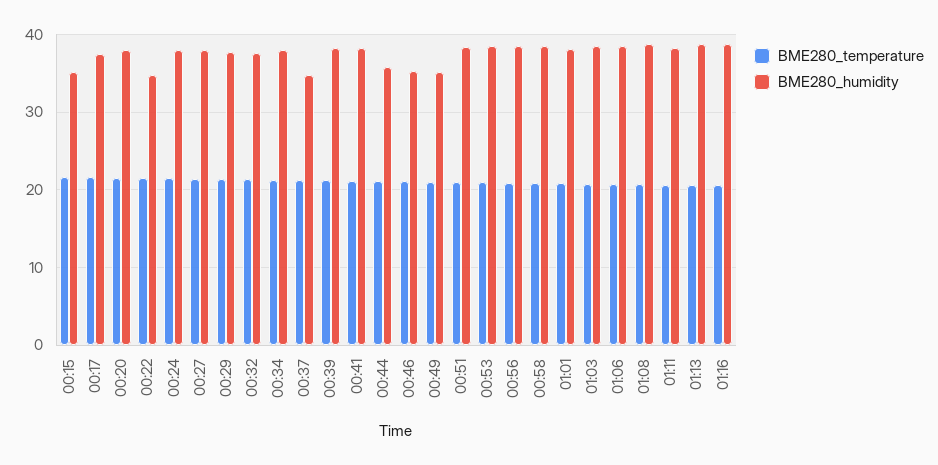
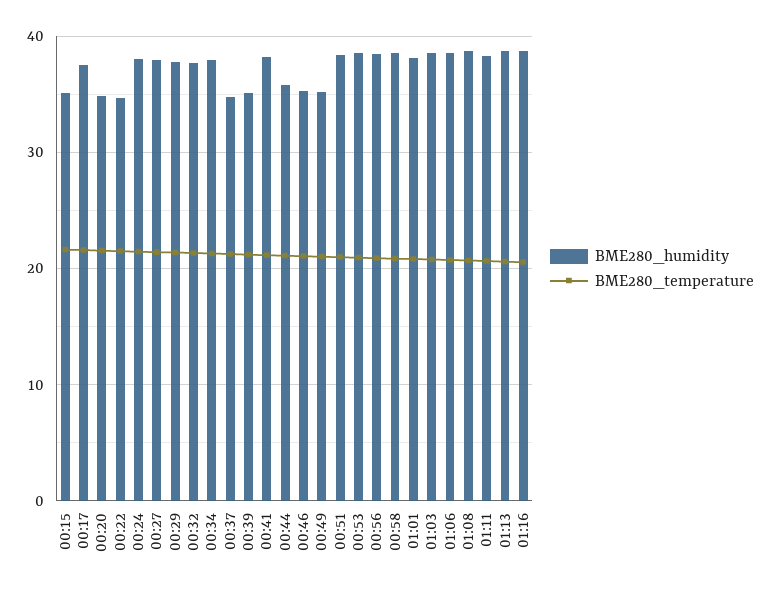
BME280_humidity, 00:20: 38 -> 35
BME280_humidity, 00:39: 38 -> 35

